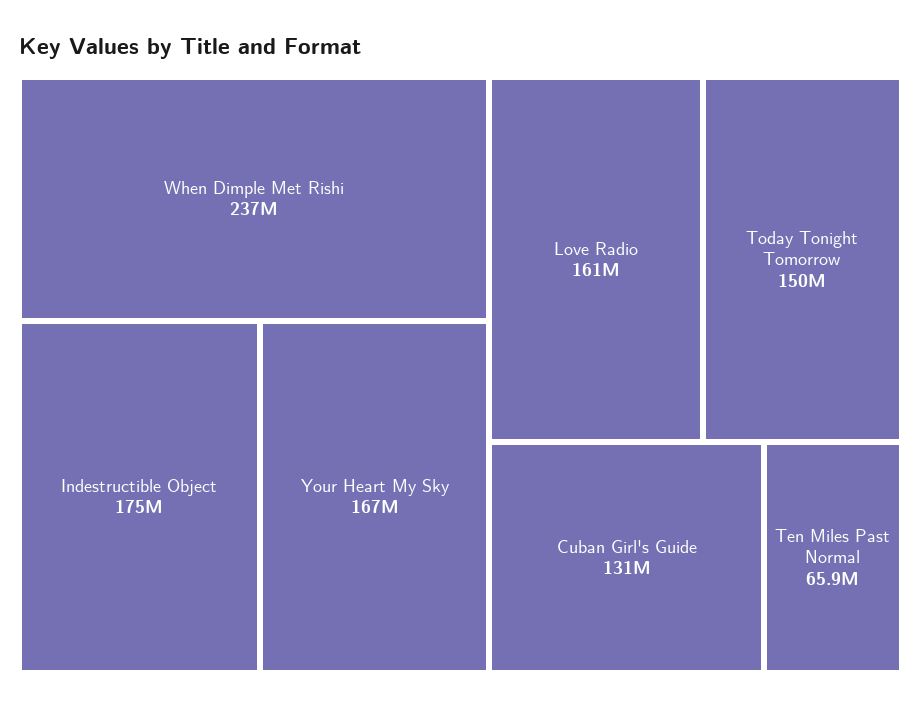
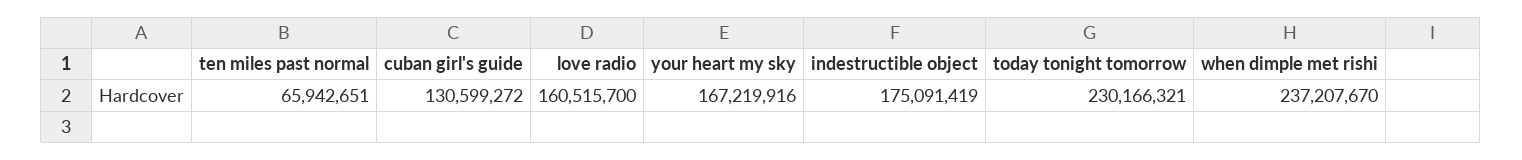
Today Tonight Tomorrow: 150000000 -> 230166321

